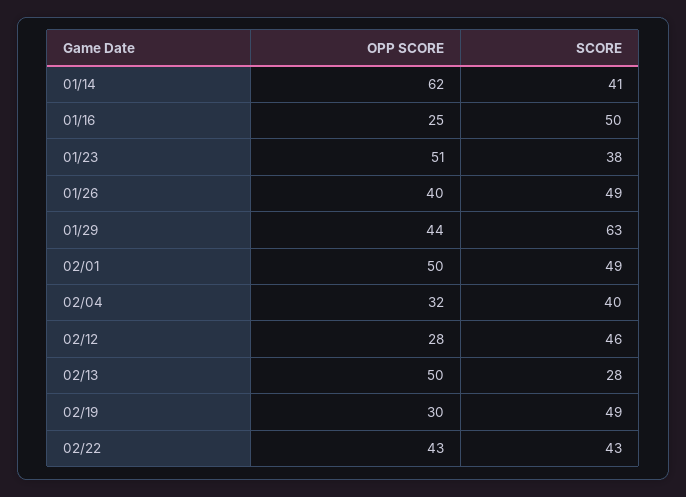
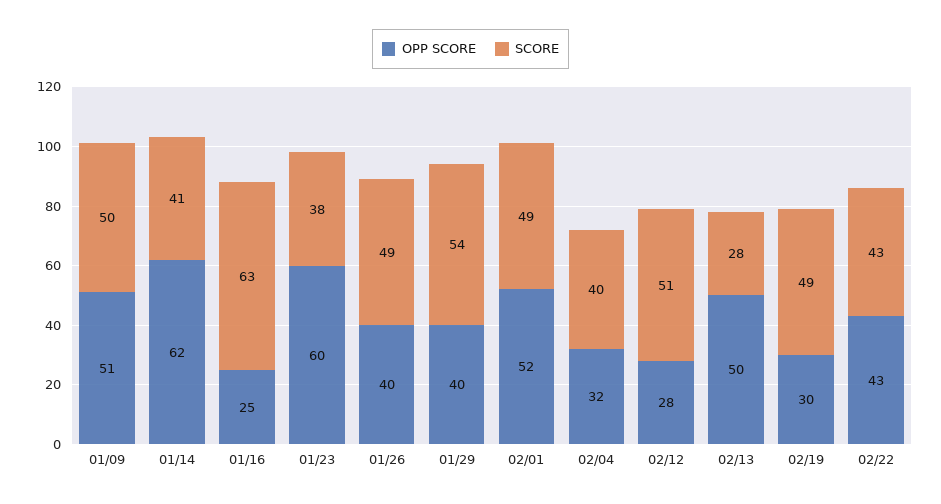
SCORE, 01/16: 50 -> 63
OPP SCORE, 01/23: 51 -> 60
OPP SCORE, 01/29: 44 -> 40
SCORE, 01/29: 63 -> 54
OPP SCORE, 02/01: 50 -> 52
SCORE, 02/12: 46 -> 51
OPP SCORE, 01/09: none -> 51
SCORE, 01/09: none -> 50

